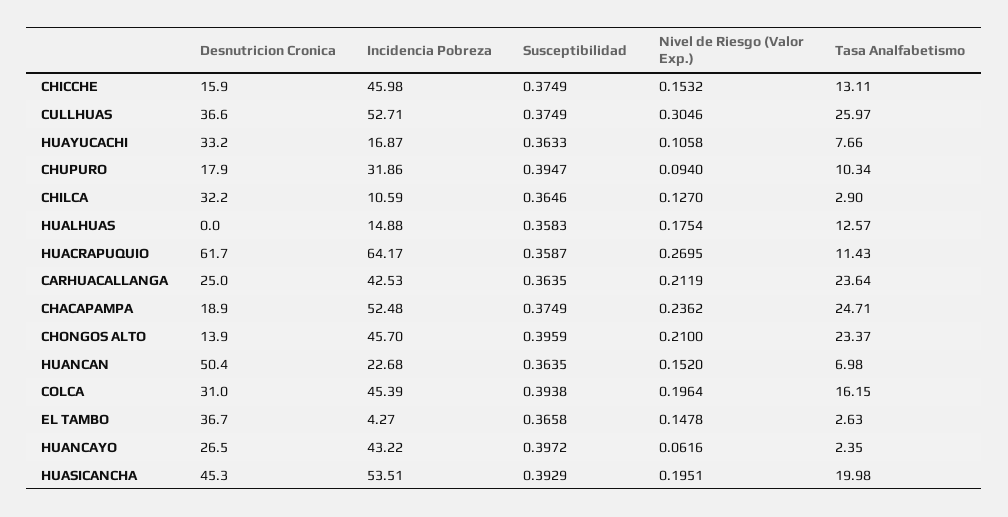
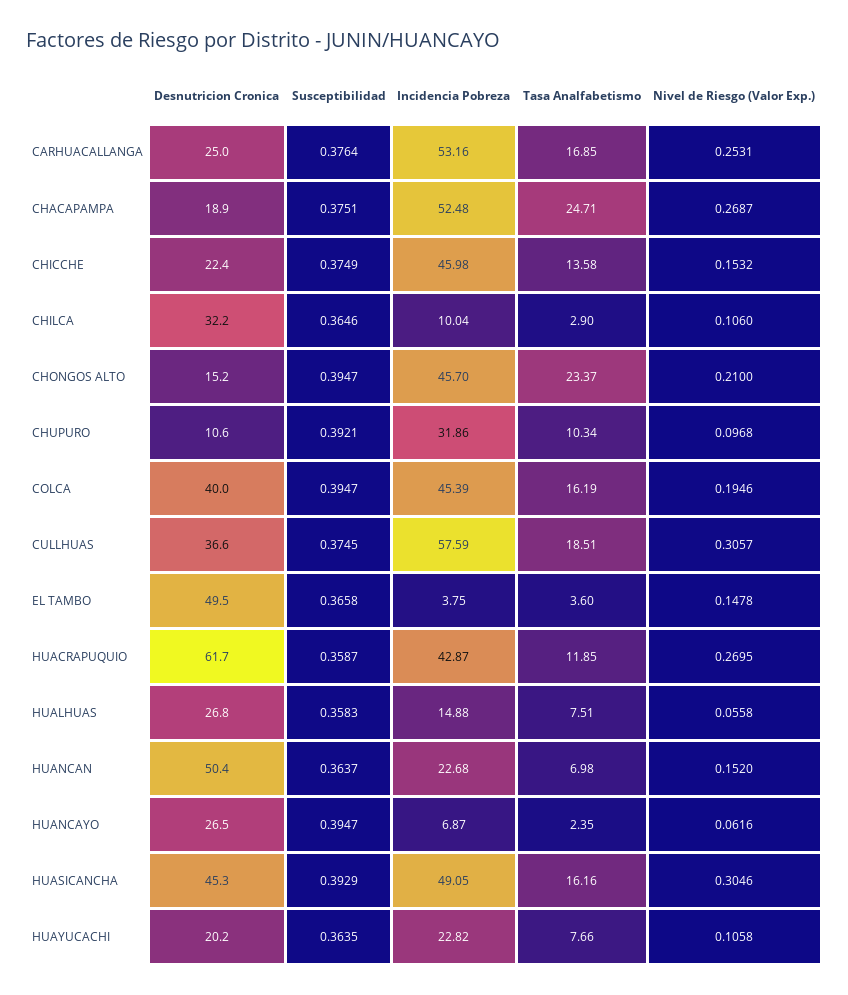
Desnutricion Cronica, CHICCHE: 15.9 -> 22.4
Tasa Analfabetismo, CHICCHE: 13.11 -> 13.58
Incidencia Pobreza, CULLHUAS: 52.71 -> 57.59
Susceptibilidad, CULLHUAS: 0.3749 -> 0.3745
Nivel de Riesgo (Valor Exp.), CULLHUAS: 0.3046 -> 0.3057
Tasa Analfabetismo, CULLHUAS: 25.97 -> 18.51
Desnutricion Cronica, HUAYUCACHI: 33.2 -> 20.2
Incidencia Pobreza, HUAYUCACHI: 16.87 -> 22.82
Susceptibilidad, HUAYUCACHI: 0.3633 -> 0.3635
Desnutricion Cronica, CHUPURO: 17.9 -> 10.6
Susceptibilidad, CHUPURO: 0.3947 -> 0.3921
Nivel de Riesgo (Valor Exp.), CHUPURO: 0.094 -> 0.0968
Incidencia Pobreza, CHILCA: 10.59 -> 10.04
Nivel de Riesgo (Valor Exp.), CHILCA: 0.127 -> 0.106
Desnutricion Cronica, HUALHUAS: 0 -> 26.8
Nivel de Riesgo (Valor Exp.), HUALHUAS: 0.1754 -> 0.0558
Tasa Analfabetismo, HUALHUAS: 12.57 -> 7.51
Incidencia Pobreza, HUACRAPUQUIO: 64.17 -> 42.87
Tasa Analfabetismo, HUACRAPUQUIO: 11.43 -> 11.85
Incidencia Pobreza, CARHUACALLANGA: 42.53 -> 53.16
Susceptibilidad, CARHUACALLANGA: 0.3635 -> 0.3764
Nivel de Riesgo (Valor Exp.), CARHUACALLANGA: 0.2119 -> 0.2531
Tasa Analfabetismo, CARHUACALLANGA: 23.64 -> 16.85
Susceptibilidad, CHACAPAMPA: 0.3749 -> 0.3751
Nivel de Riesgo (Valor Exp.), CHACAPAMPA: 0.2362 -> 0.2687
Desnutricion Cronica, CHONGOS ALTO: 13.9 -> 15.2
Susceptibilidad, CHONGOS ALTO: 0.3959 -> 0.3947
Susceptibilidad, HUANCAN: 0.3635 -> 0.3637
Desnutricion Cronica, COLCA: 31 -> 40
Susceptibilidad, COLCA: 0.3938 -> 0.3947
Nivel de Riesgo (Valor Exp.), COLCA: 0.1964 -> 0.1946
Tasa Analfabetismo, COLCA: 16.15 -> 16.19
Desnutricion Cronica, EL TAMBO: 36.7 -> 49.5
Incidencia Pobreza, EL TAMBO: 4.27 -> 3.75
Tasa Analfabetismo, EL TAMBO: 2.63 -> 3.6
Incidencia Pobreza, HUANCAYO: 43.22 -> 6.87
Susceptibilidad, HUANCAYO: 0.3972 -> 0.3947
Incidencia Pobreza, HUASICANCHA: 53.51 -> 49.05
Nivel de Riesgo (Valor Exp.), HUASICANCHA: 0.1951 -> 0.3046
Tasa Analfabetismo, HUASICANCHA: 19.98 -> 16.16

